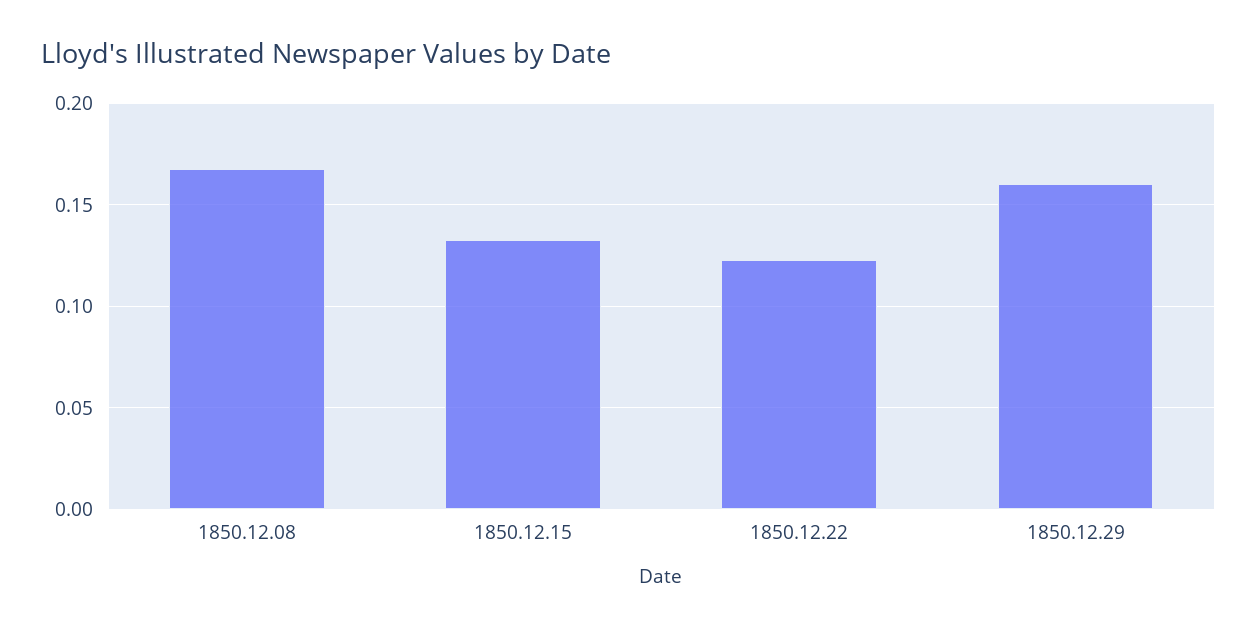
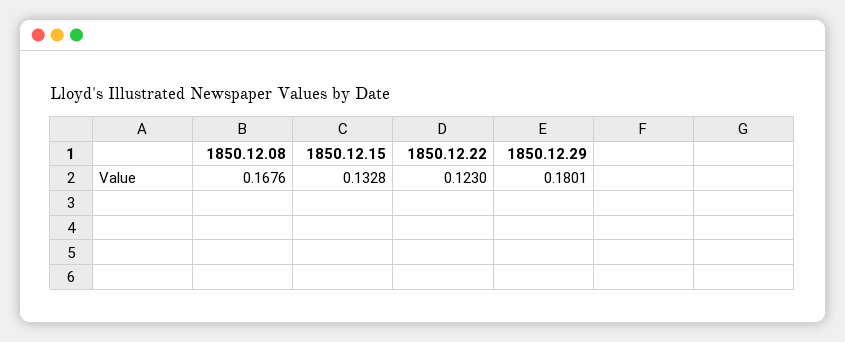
1850.12.29: 0.16 -> 0.1801

